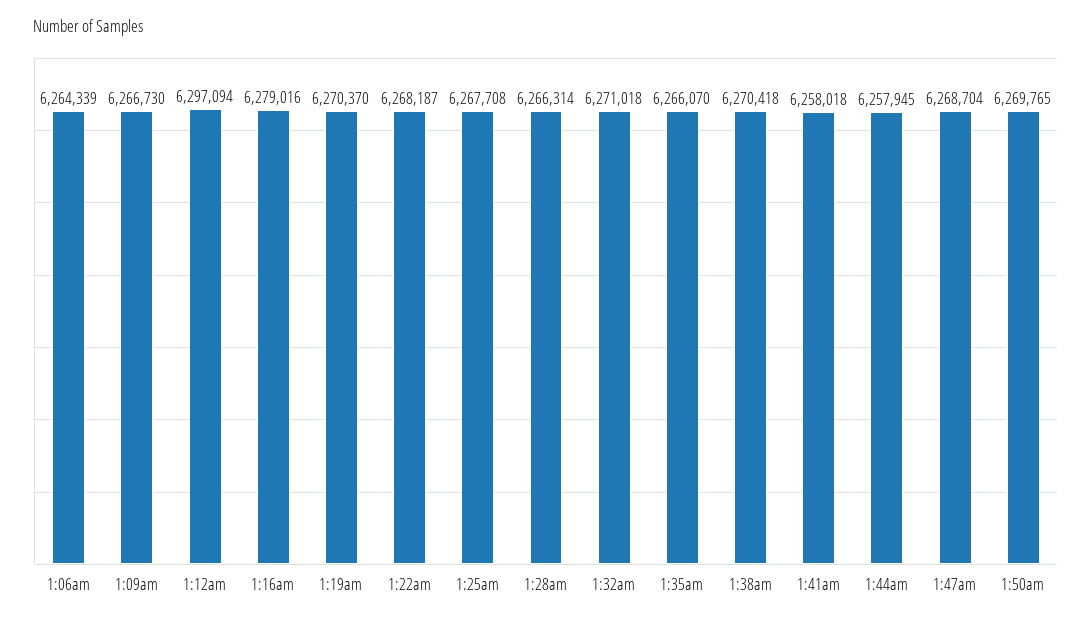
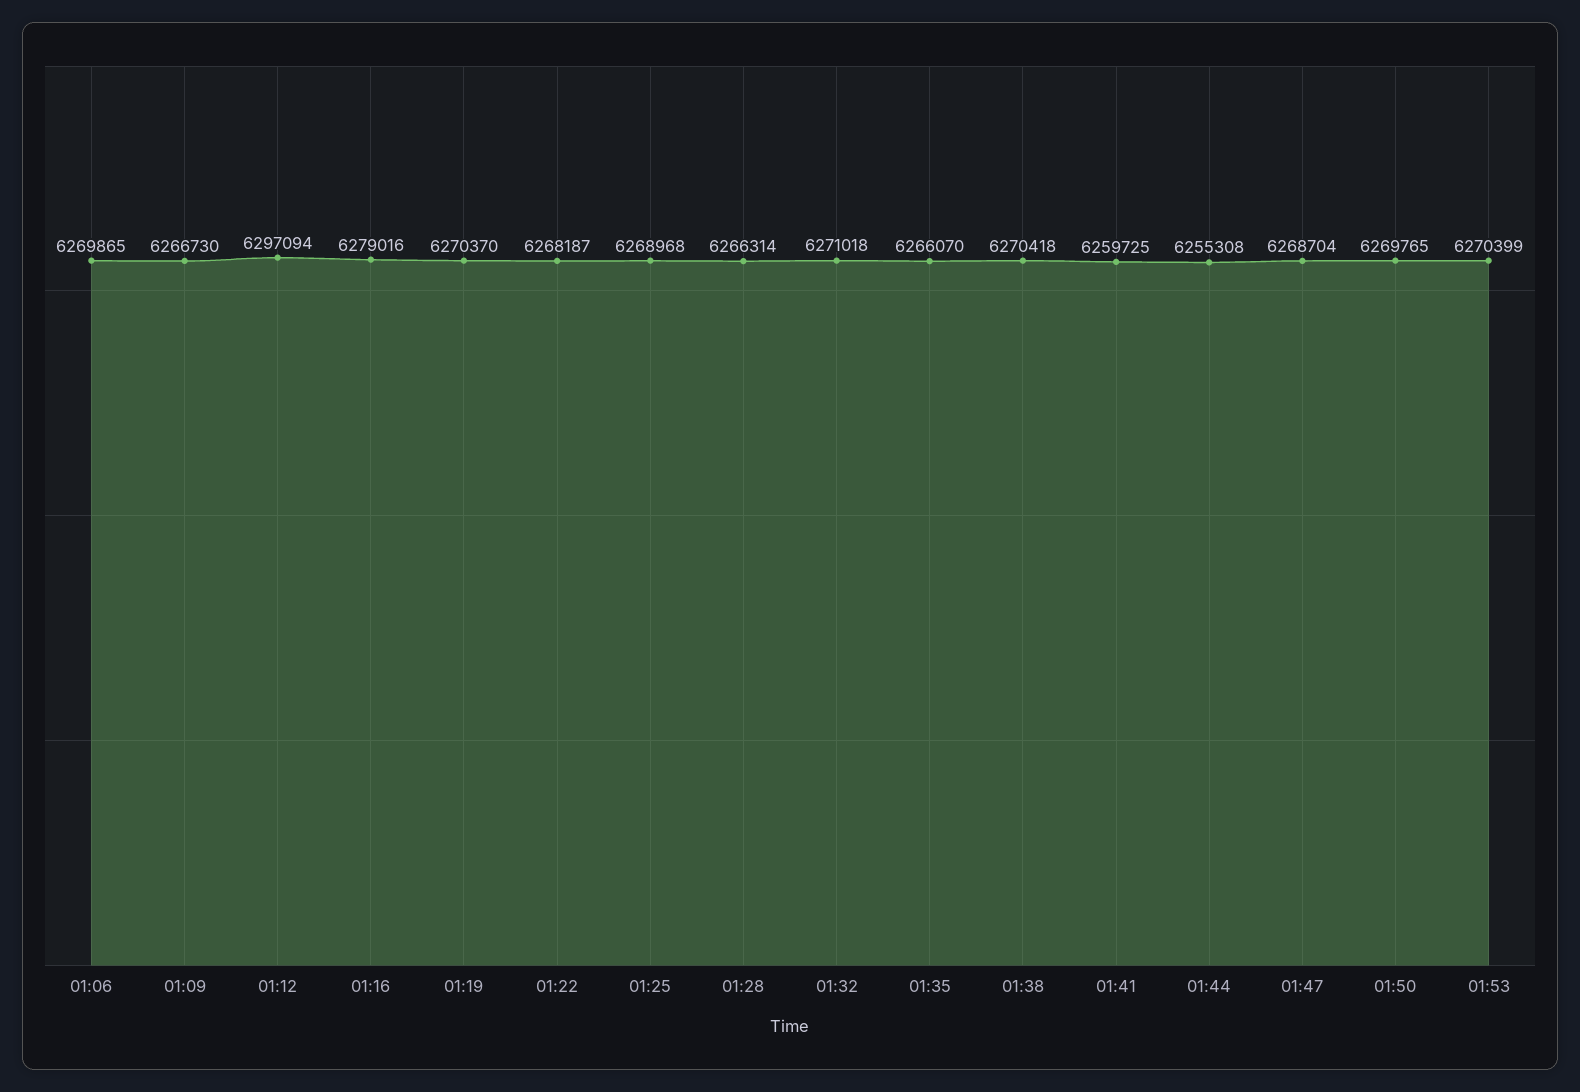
1:06am: 6264339 -> 6269865
1:25am: 6267708 -> 6268968
1:41am: 6258018 -> 6259725
1:44am: 6257945 -> 6255308
01:53: none -> 6270399

